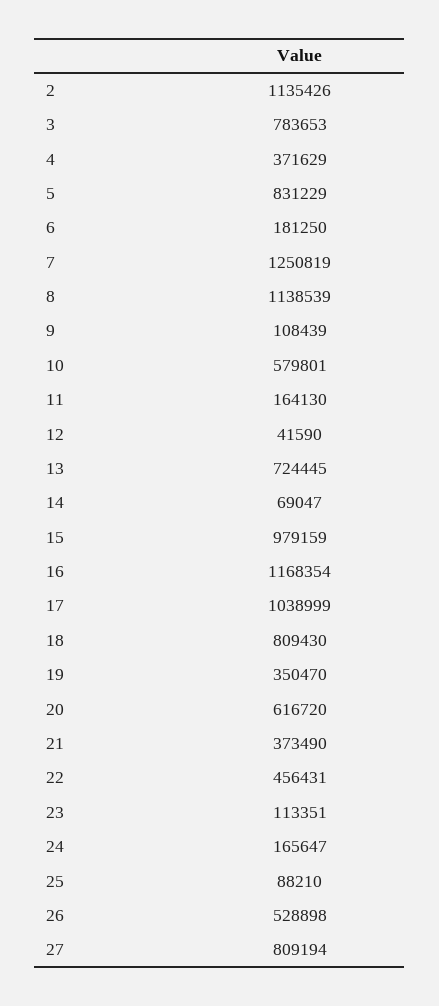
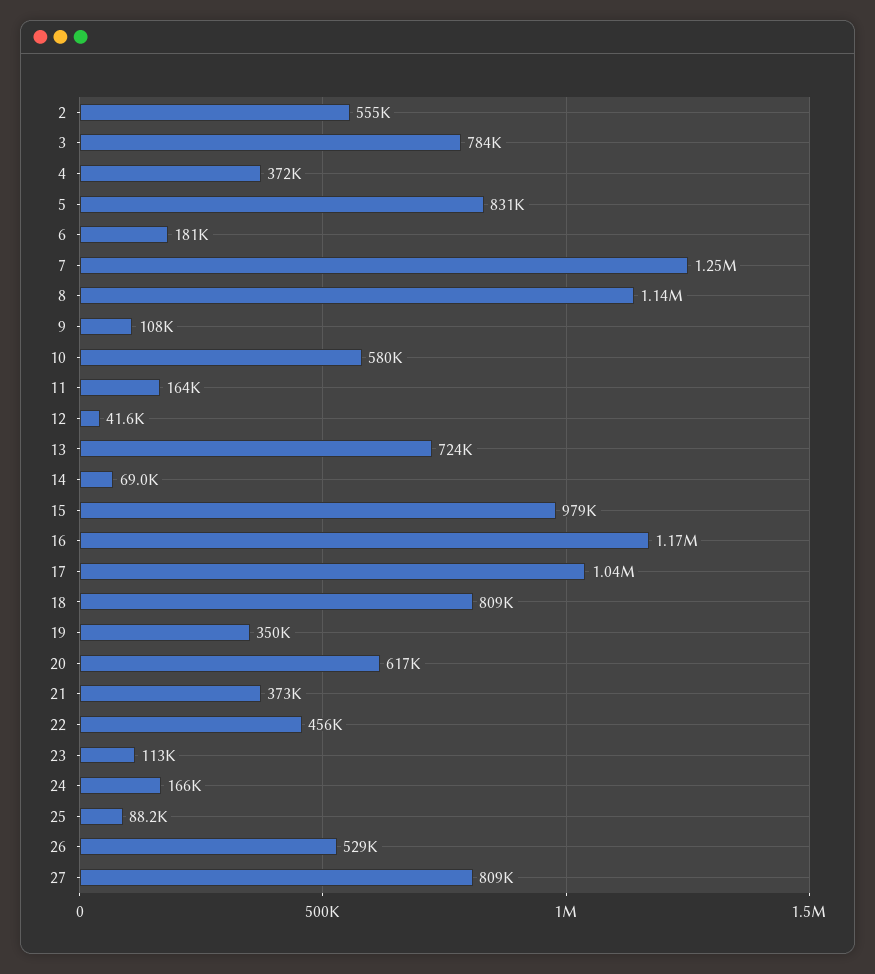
2: 1135426 -> 555000

